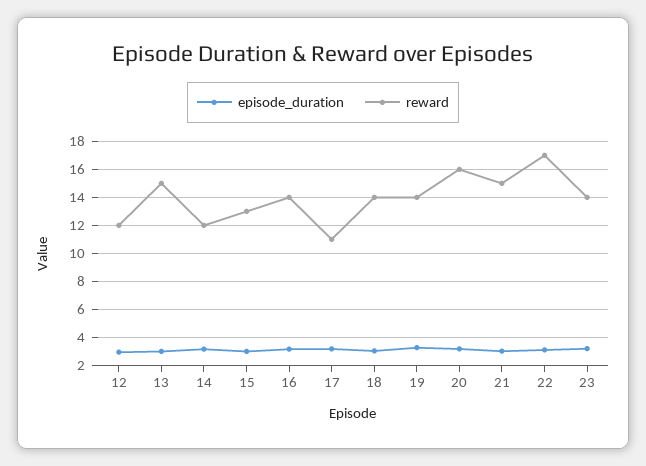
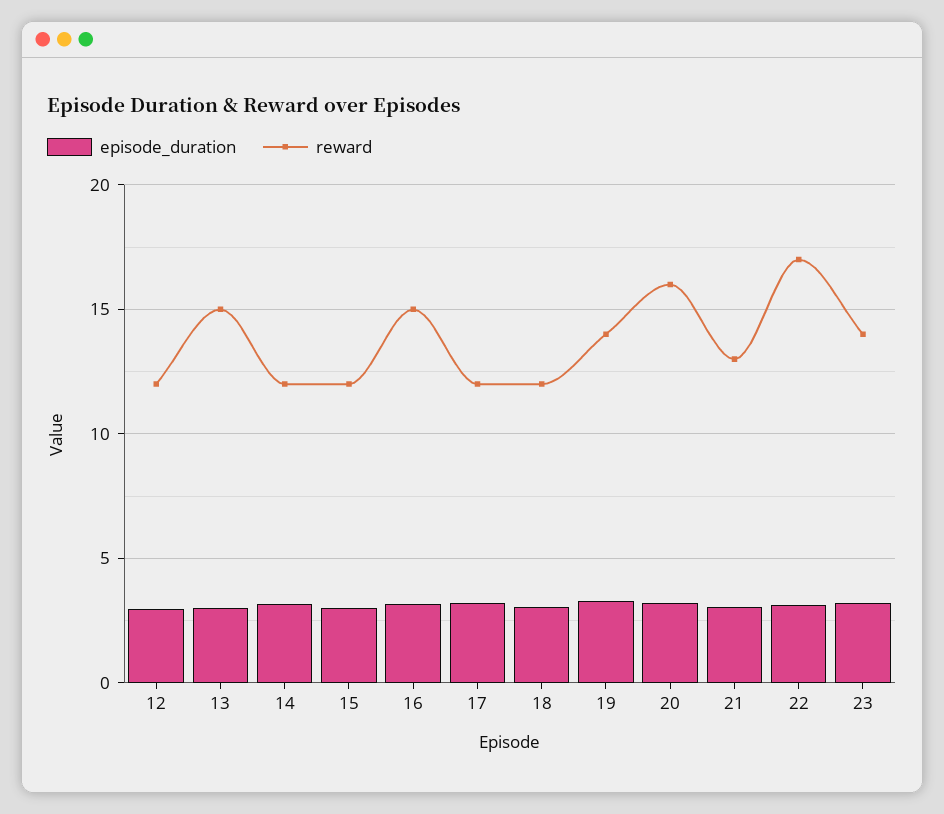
reward, 15: 13 -> 12
reward, 16: 14 -> 15
reward, 17: 11 -> 12
reward, 18: 14 -> 12
reward, 21: 15 -> 13

